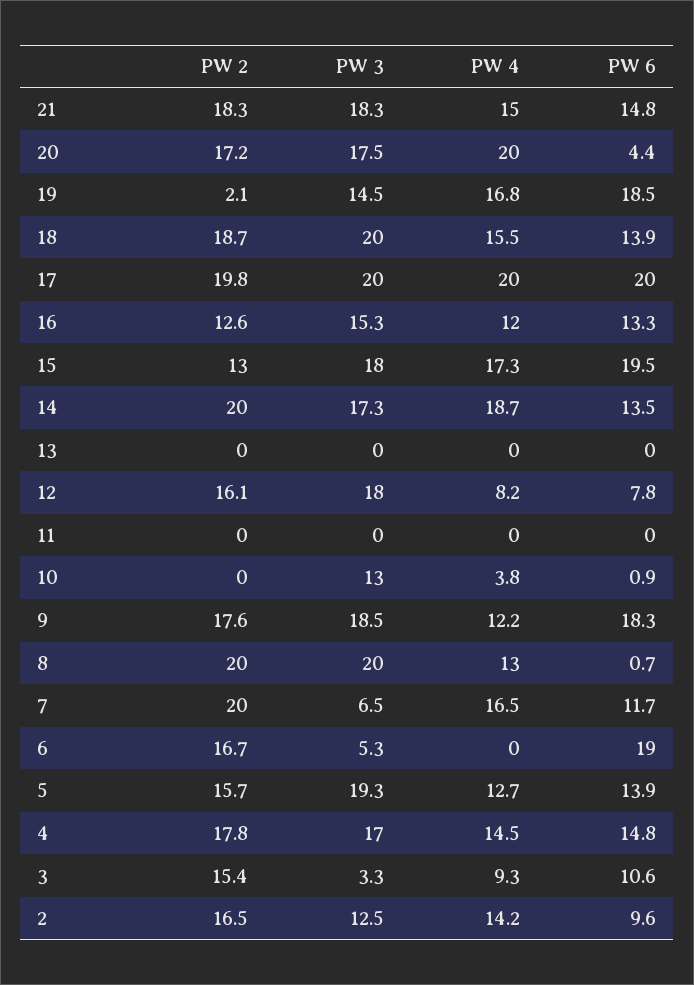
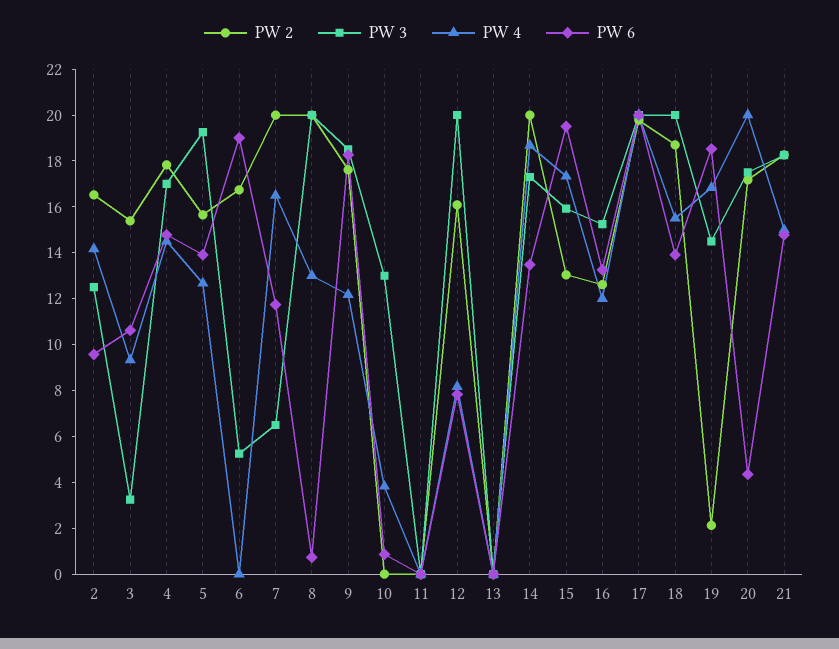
PW 3, 15: 18 -> 16
PW 3, 12: 18 -> 20

